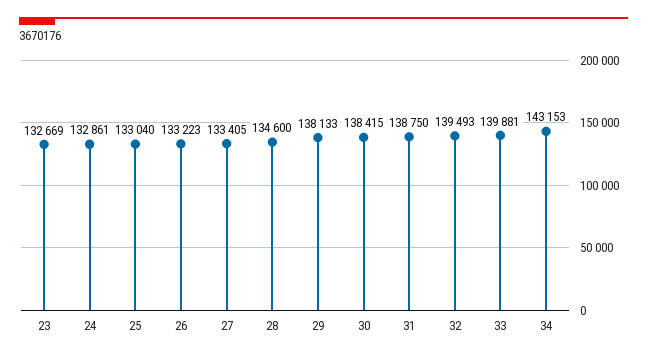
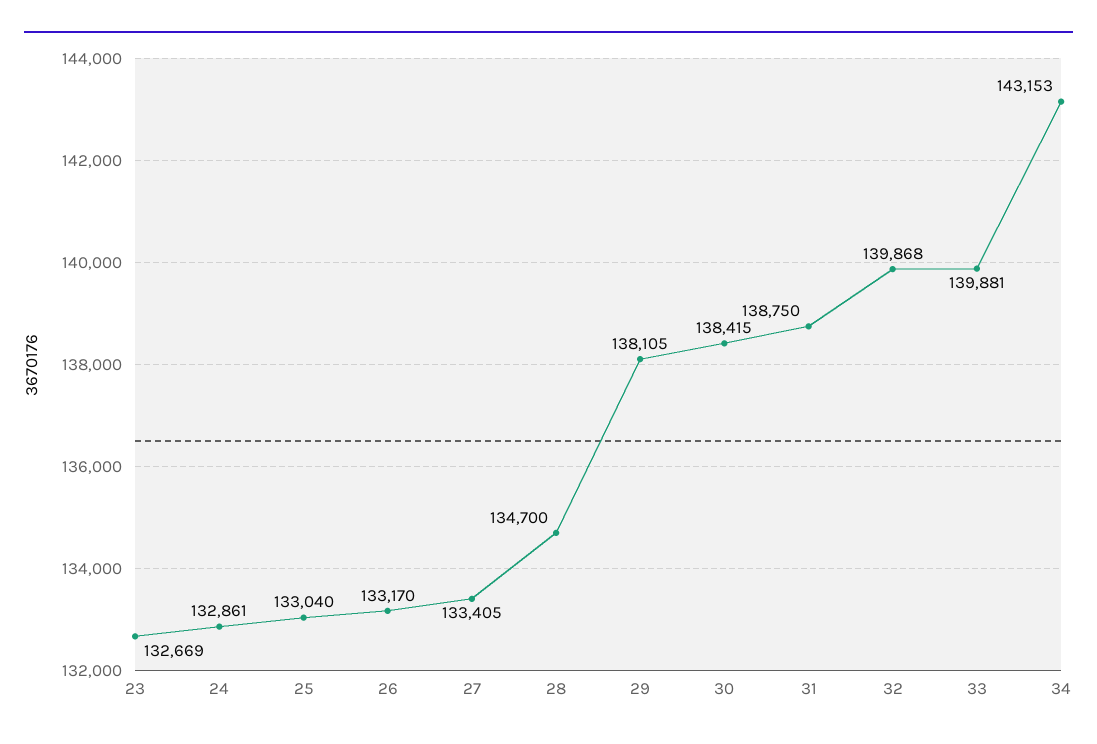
26: 133223 -> 133170
28: 134600 -> 134700
29: 138133 -> 138105
32: 139493 -> 139868

